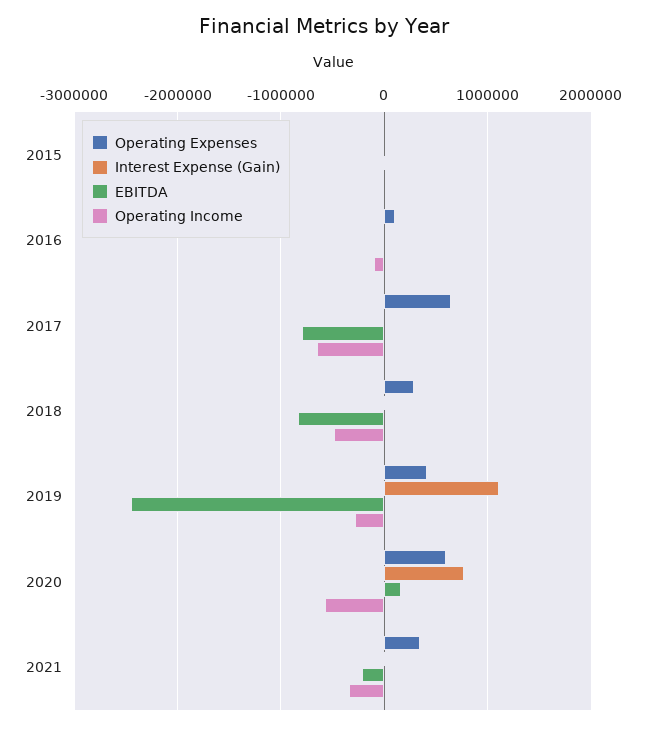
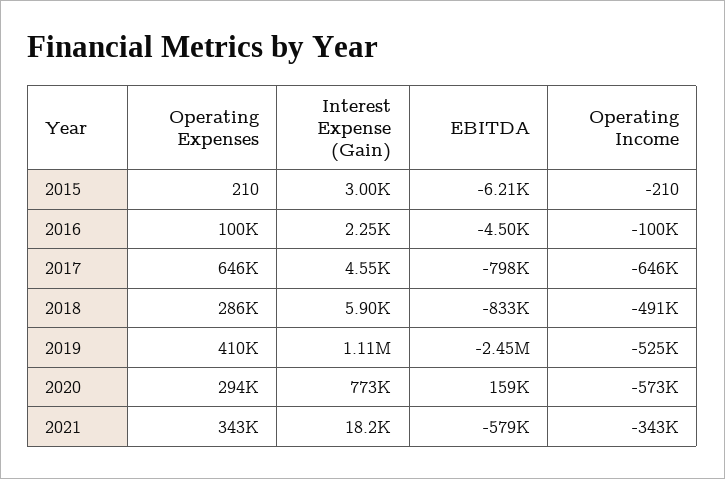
Operating Income, 2019: -300000 -> -525000
Operating Expenses, 2020: 600000 -> 294000
EBITDA, 2021: -200000 -> -579000

